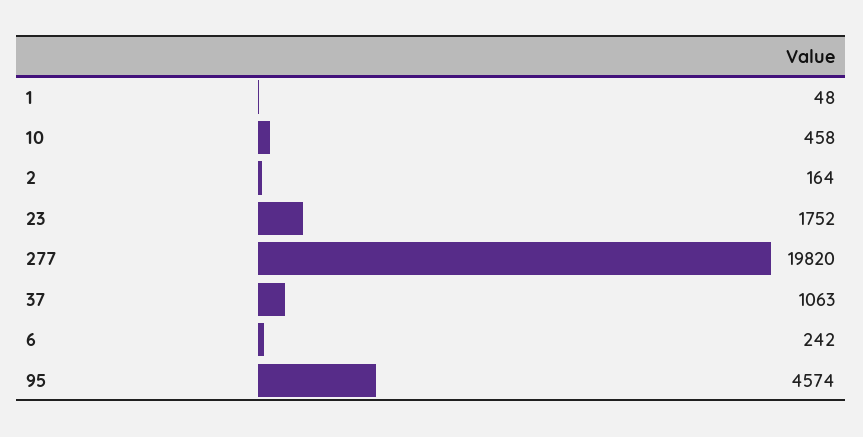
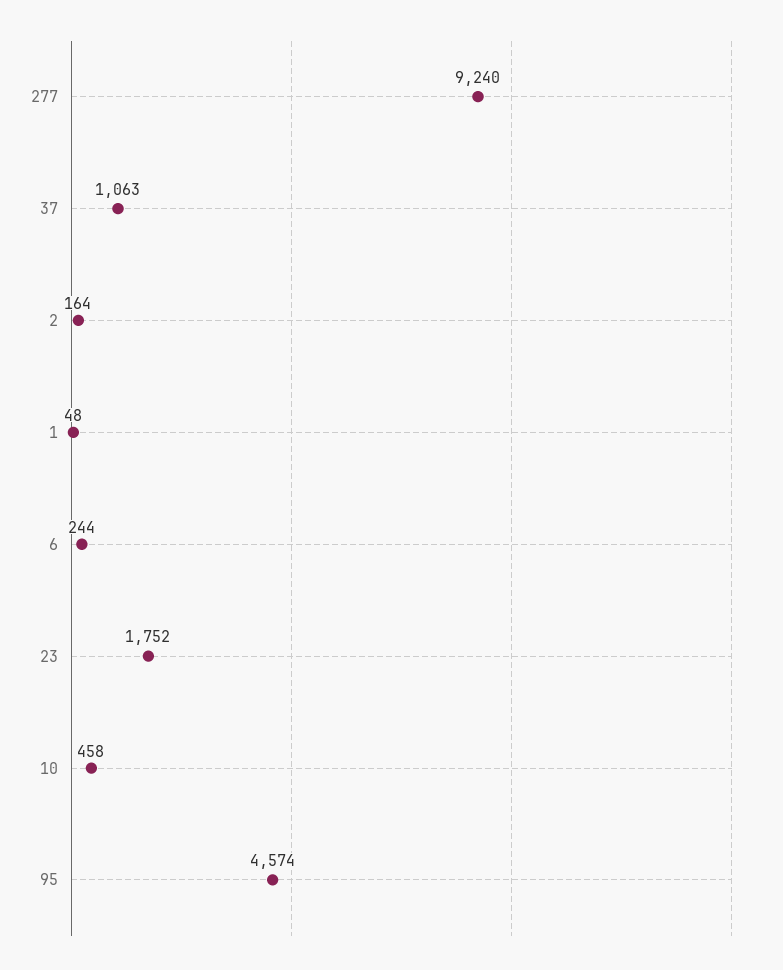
277: 19820 -> 9240
6: 242 -> 244

